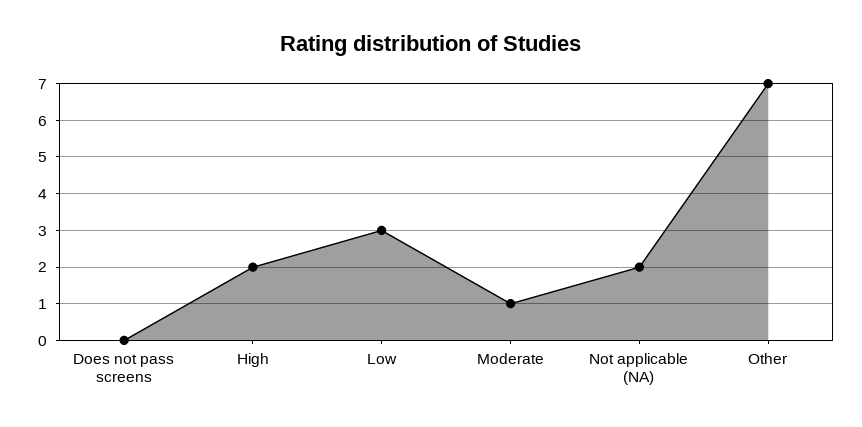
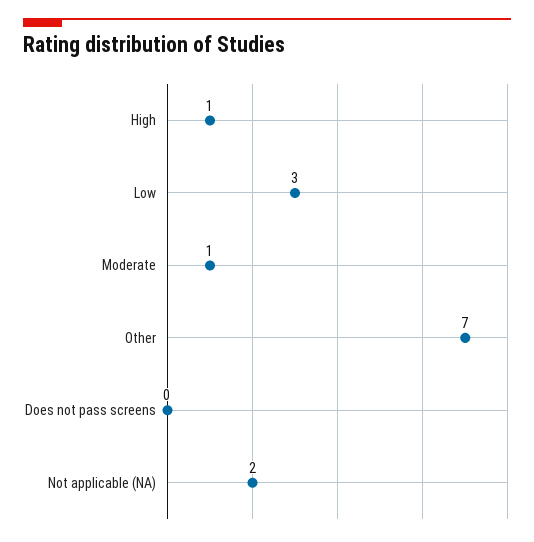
High: 2 -> 1

